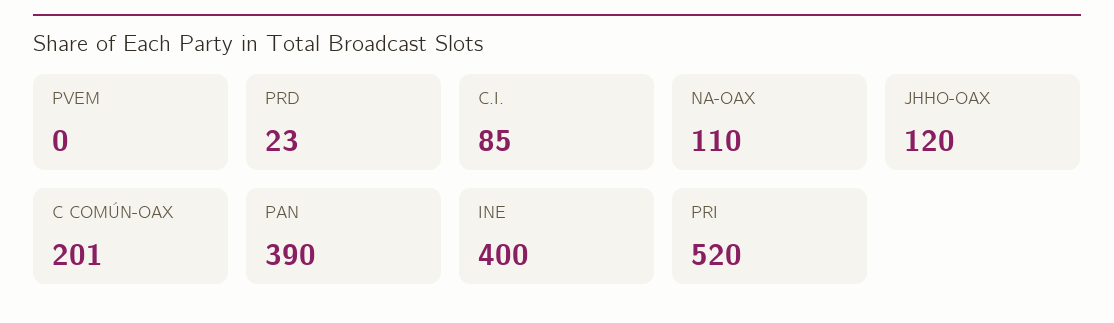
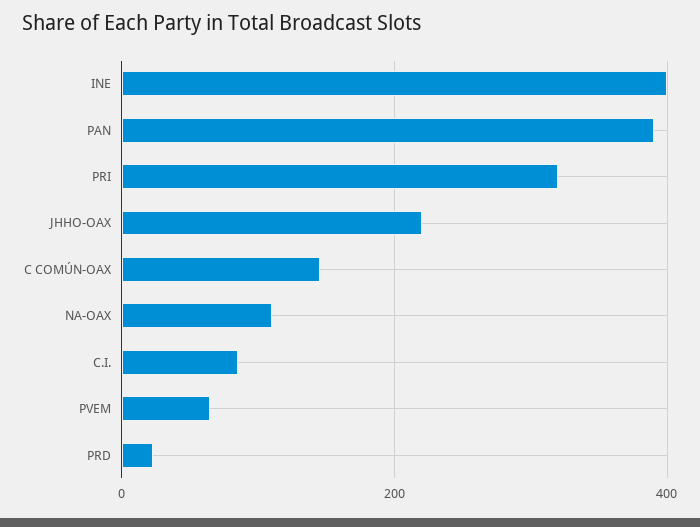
PVEM: 0 -> 60
JHHO-OAX: 120 -> 220
C COMÚN-OAX: 201 -> 140
PRI: 520 -> 320

